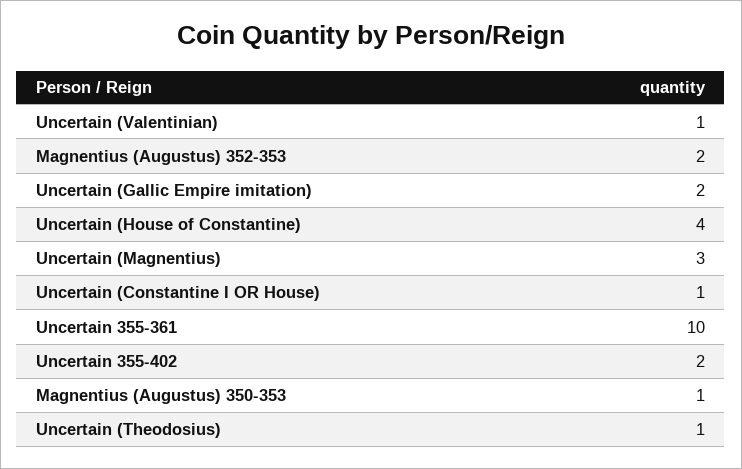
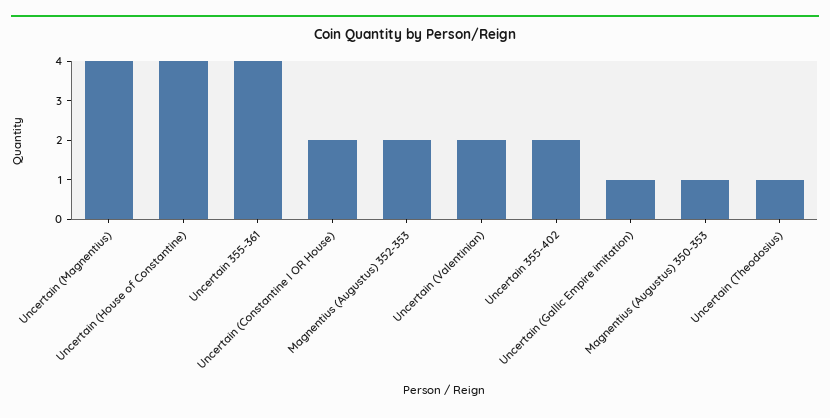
Uncertain (Valentinian): 1 -> 2
Uncertain (Gallic Empire imitation): 2 -> 1
Uncertain (Magnentius): 3 -> 4
Uncertain (Constantine I OR House): 1 -> 2
Uncertain 355-361: 10 -> 4

